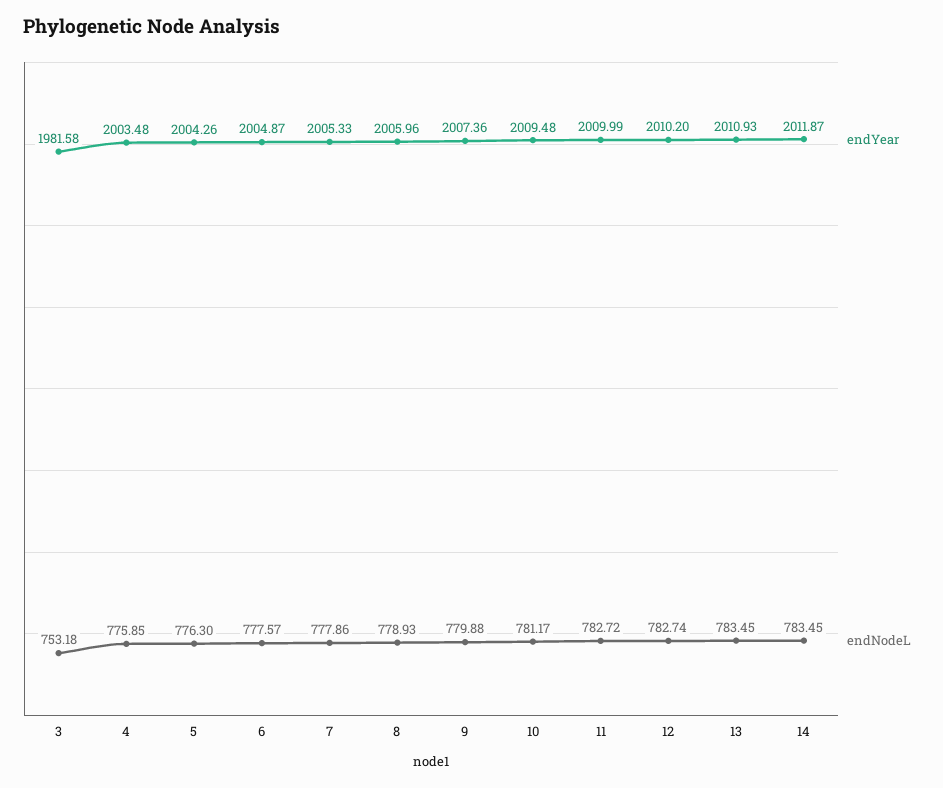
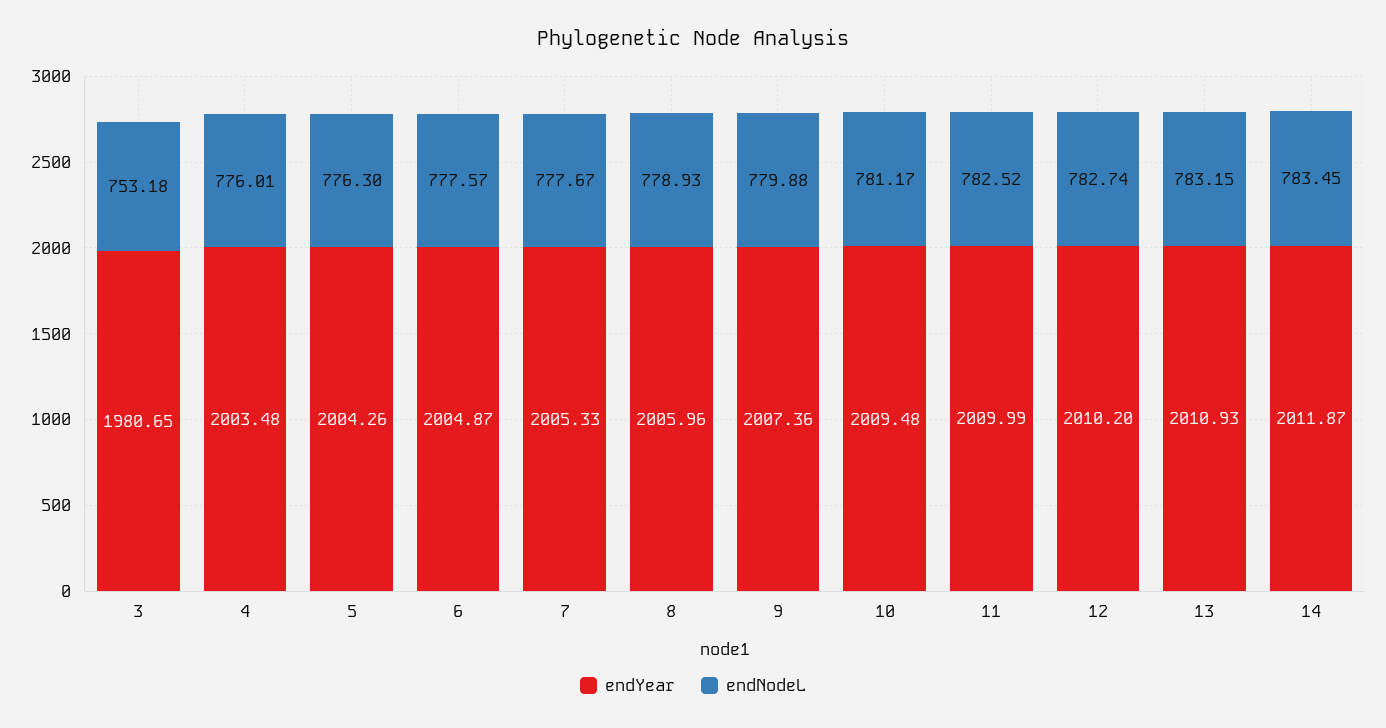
endYear, 3: 1981.58 -> 1980.65
endNodeL, 4: 775.85 -> 776.01
endNodeL, 7: 777.86 -> 777.67
endNodeL, 11: 782.72 -> 782.52
endNodeL, 13: 783.45 -> 783.15

